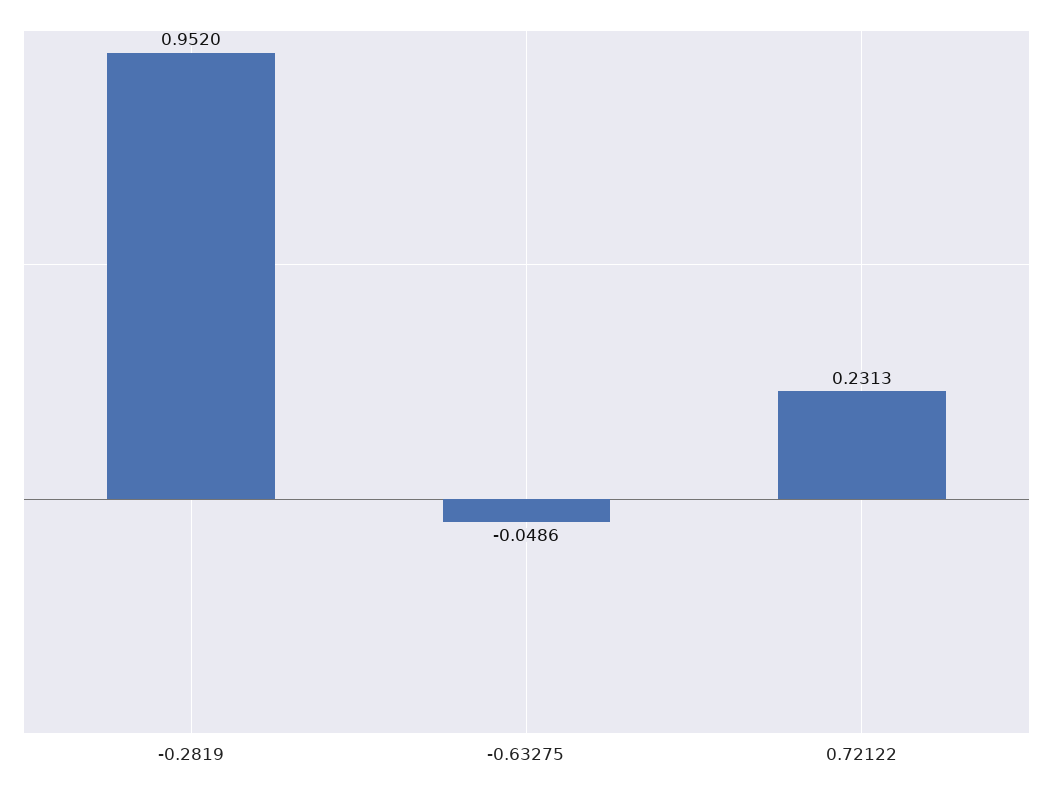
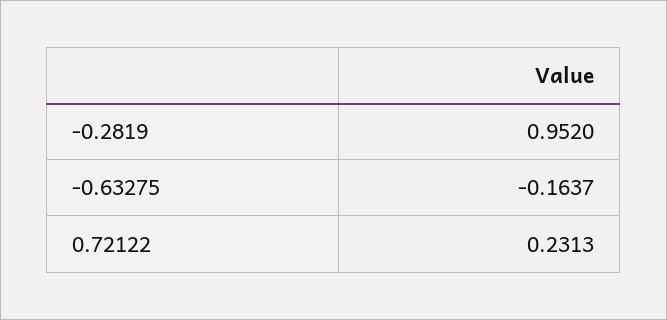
-0.63275: -0.0486 -> -0.1637

